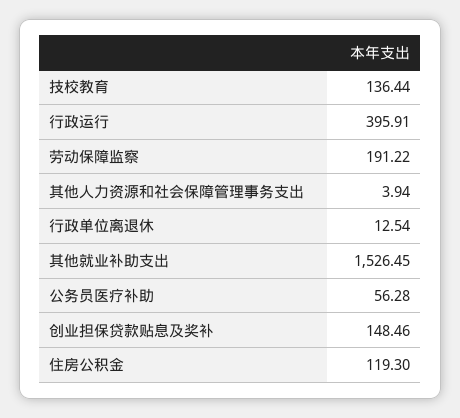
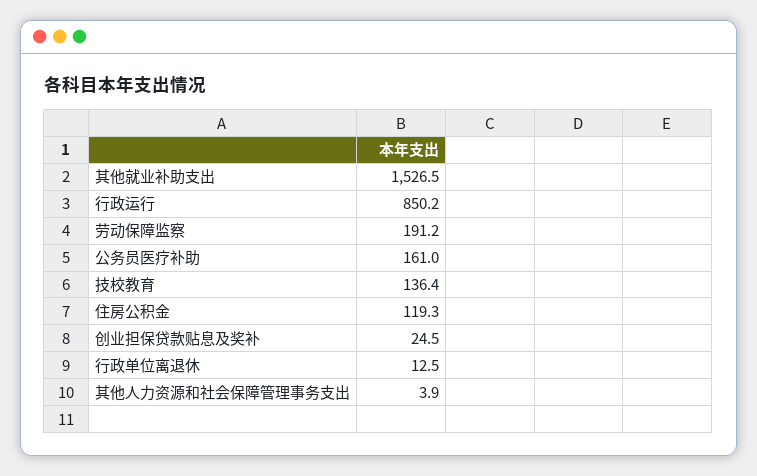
行政运行: 395.91 -> 850.2
公务员医疗补助: 56.28 -> 161
创业担保贷款贴息及奖补: 148.46 -> 24.5

